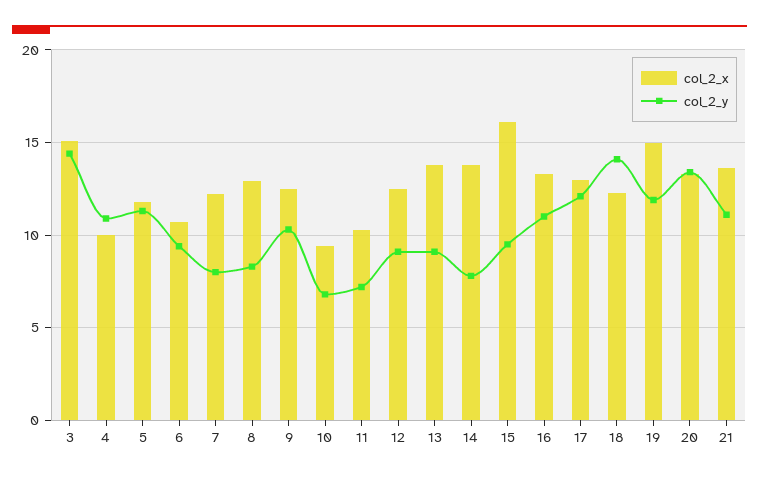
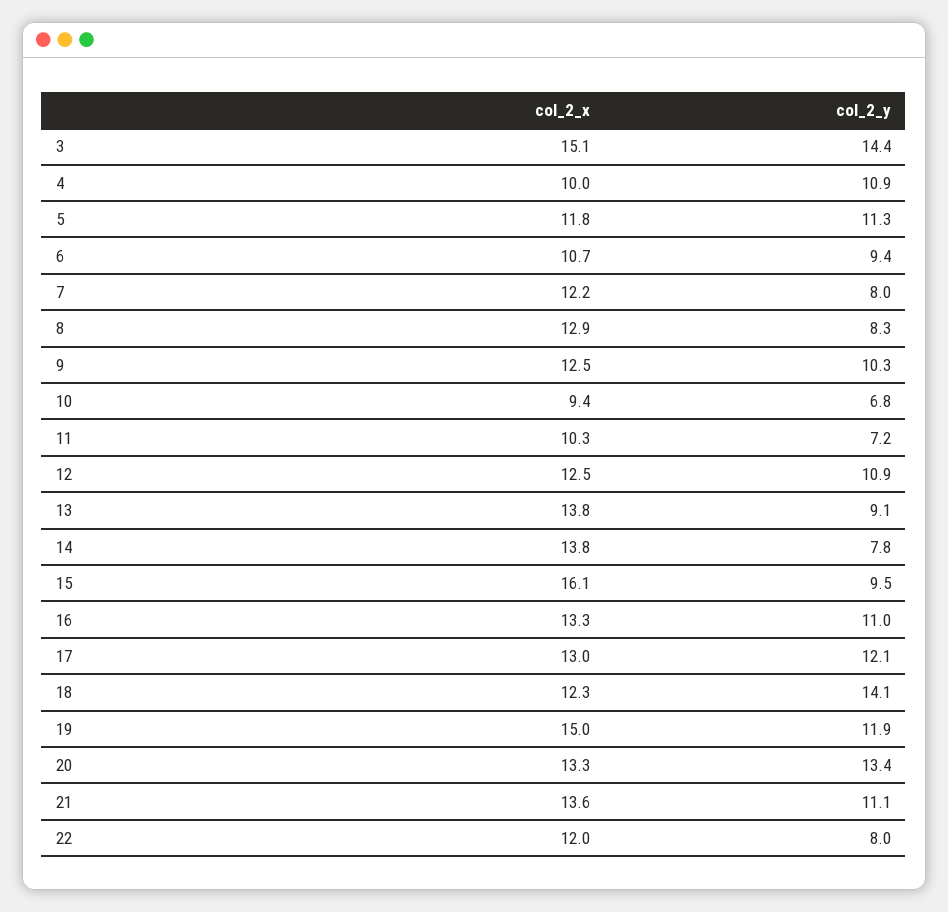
col_2_y, 12: 9 -> 10.9
col_2_x, 22: none -> 12
col_2_y, 22: none -> 8

